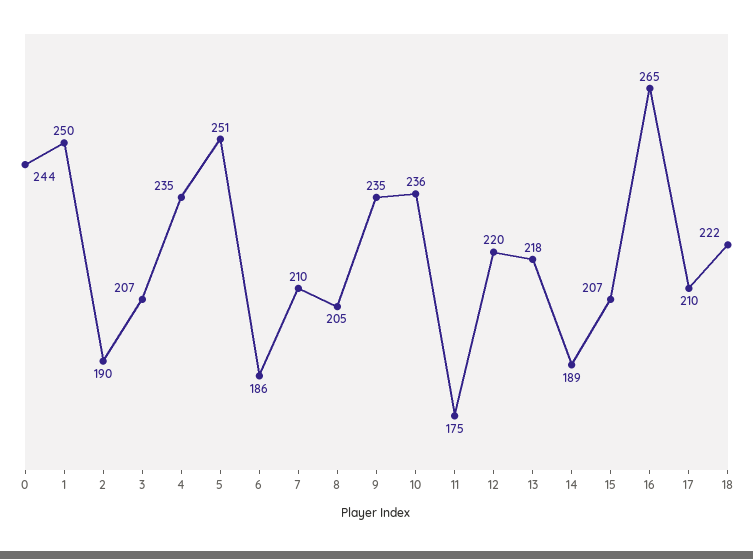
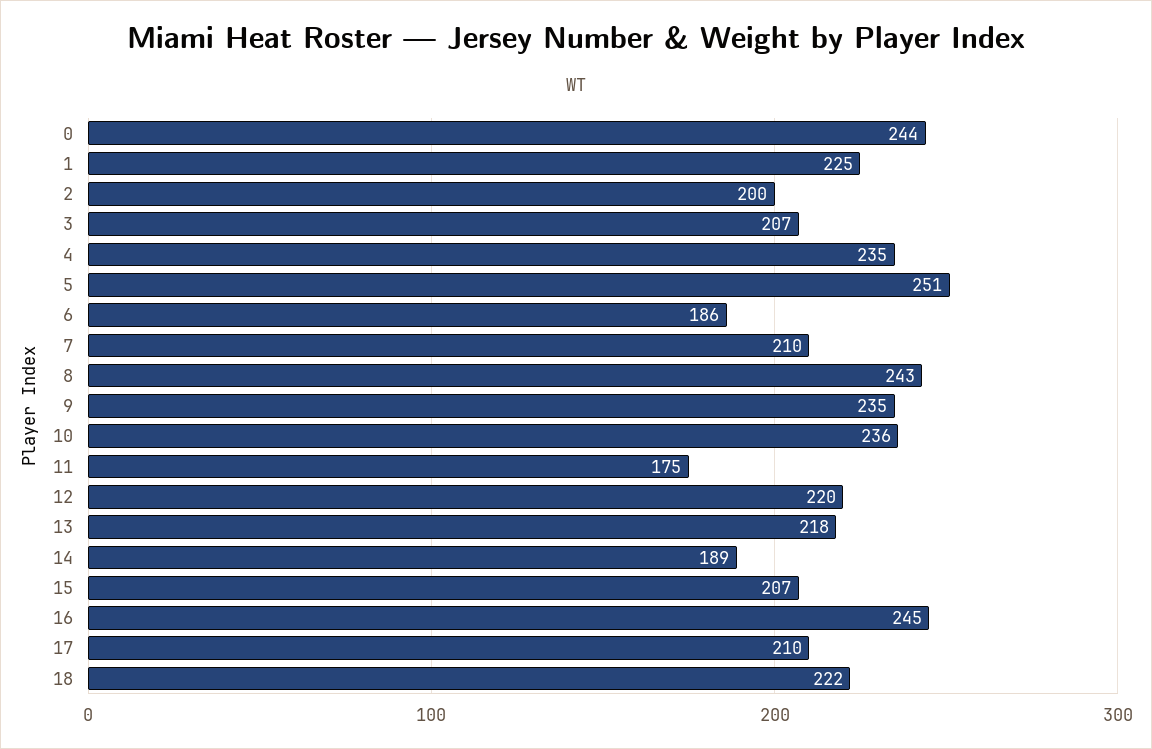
1: 250 -> 225
2: 190 -> 200
8: 205 -> 243
16: 265 -> 245

